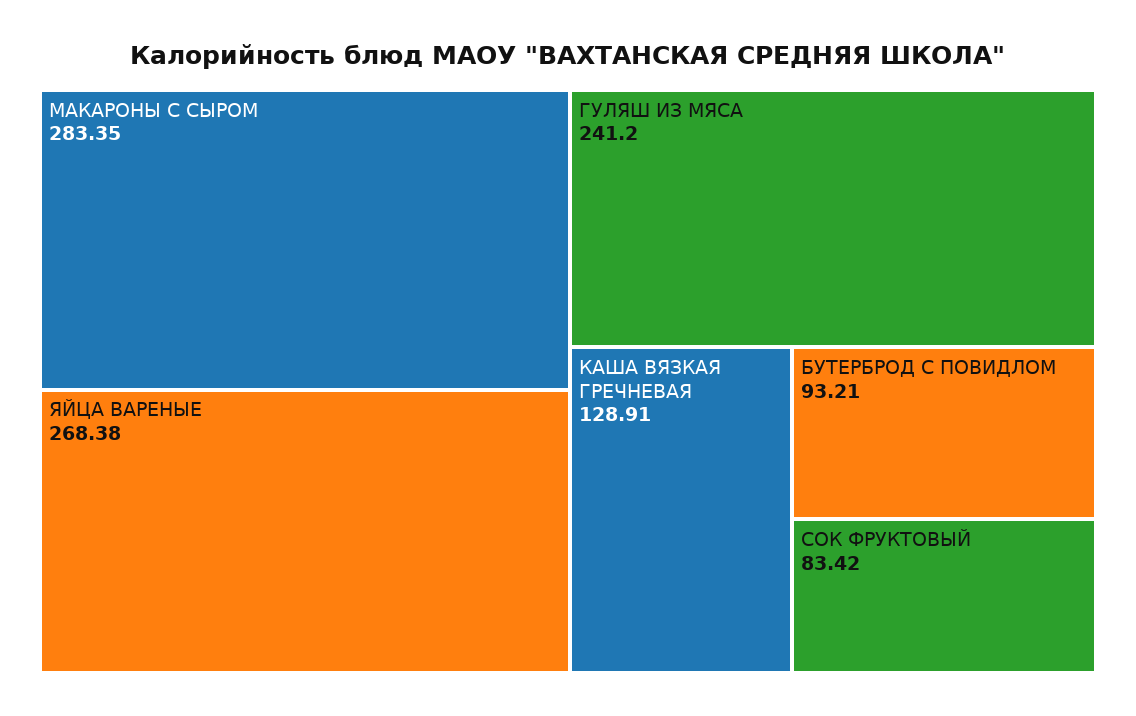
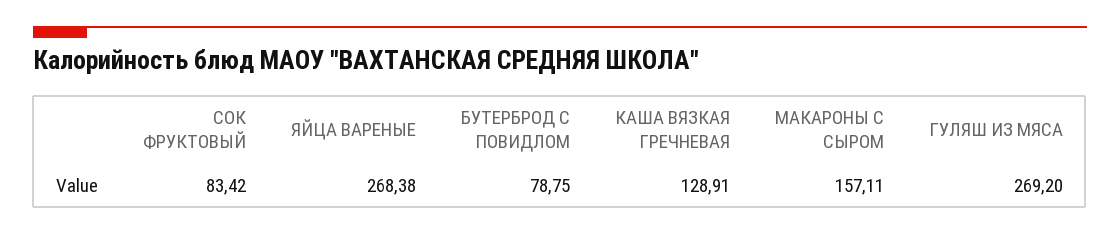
МАКАРОНЫ С СЫРОМ: 283.35 -> 157.11
ГУЛЯШ ИЗ МЯСА: 241.2 -> 269.2
БУТЕРБРОД С ПОВИДЛОМ: 93.21 -> 78.75

